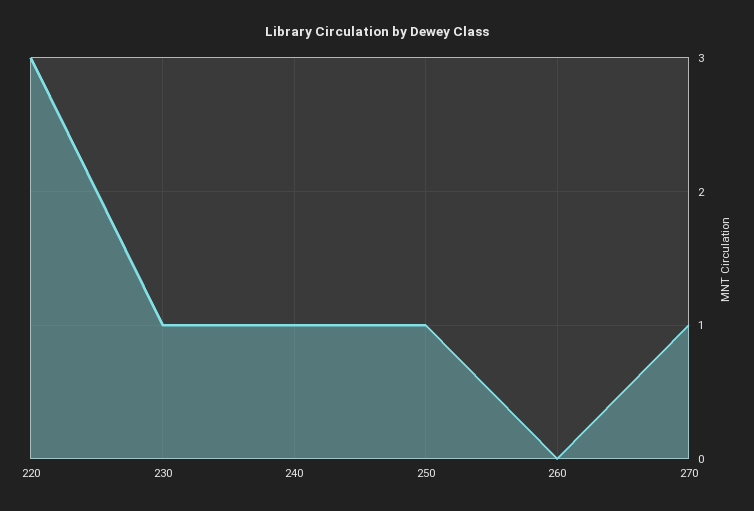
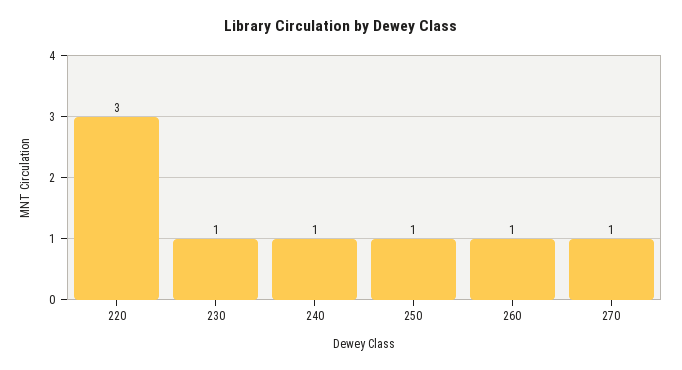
260: 0 -> 1

